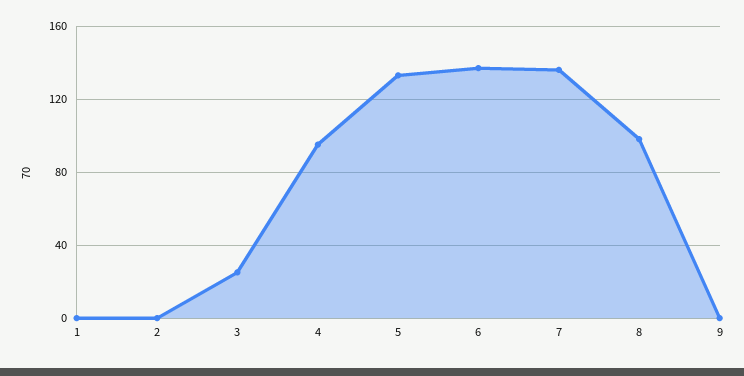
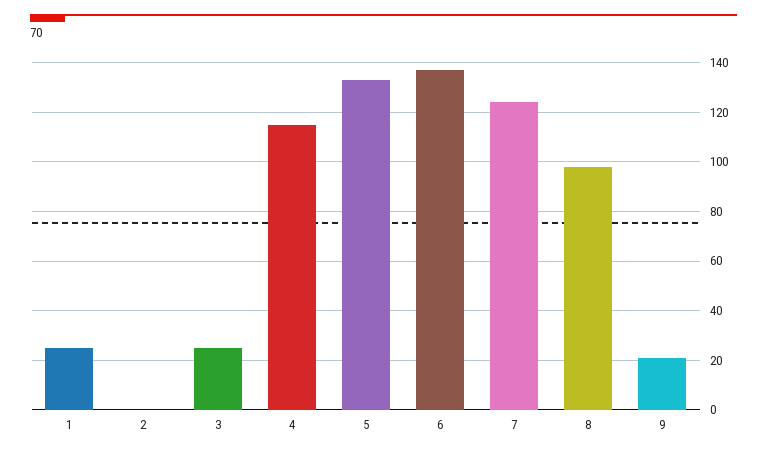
1: 0 -> 25
4: 95 -> 115
7: 135 -> 125
9: 0 -> 20

